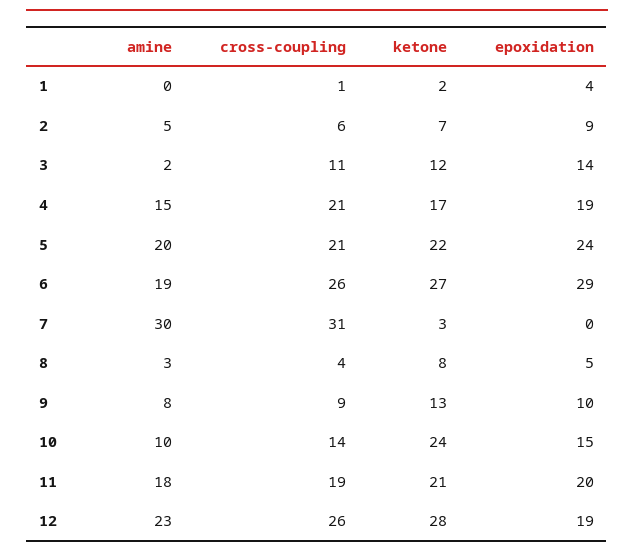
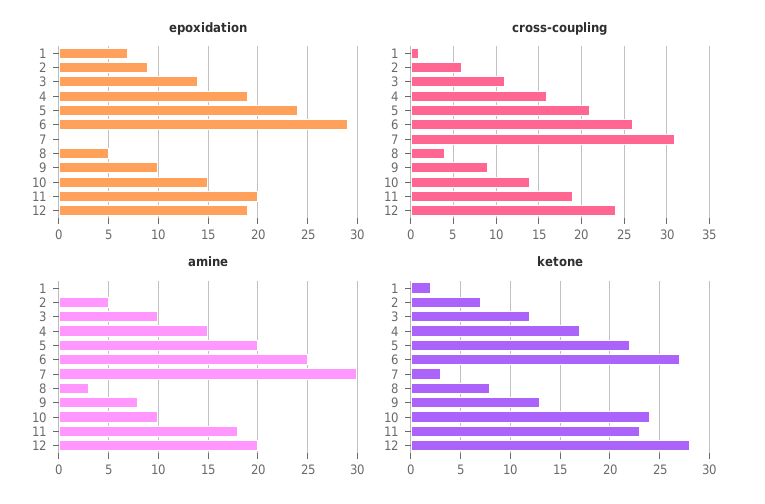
epoxidation, 1: 4 -> 7
amine, 3: 2 -> 10
cross-coupling, 4: 21 -> 16
amine, 6: 19 -> 25
ketone, 11: 21 -> 23
amine, 12: 23 -> 20
cross-coupling, 12: 26 -> 24

